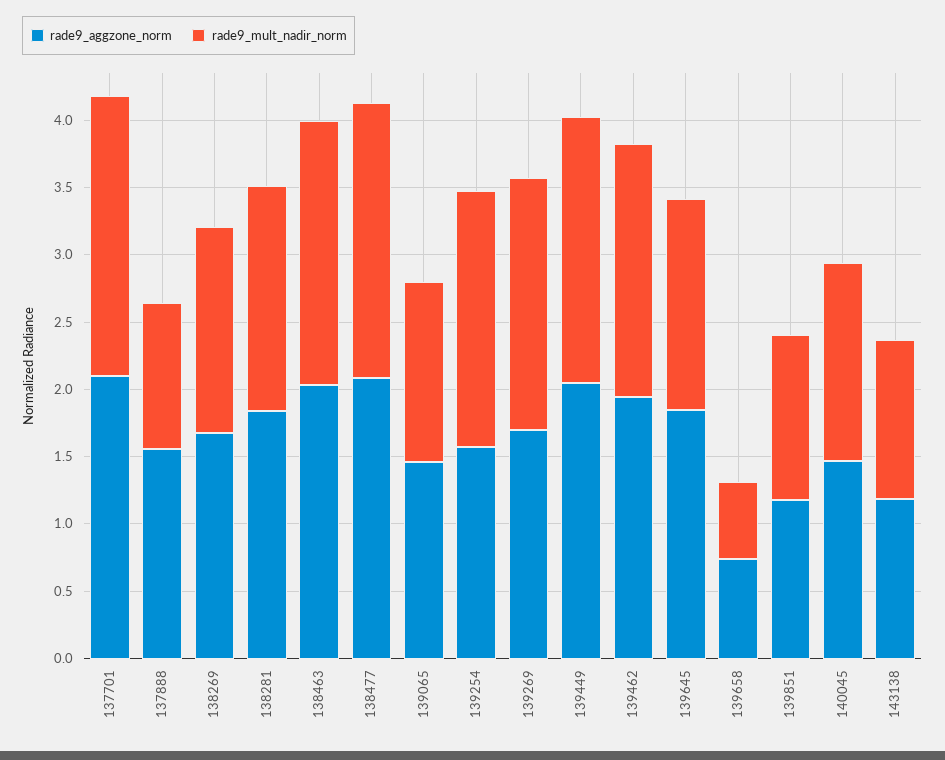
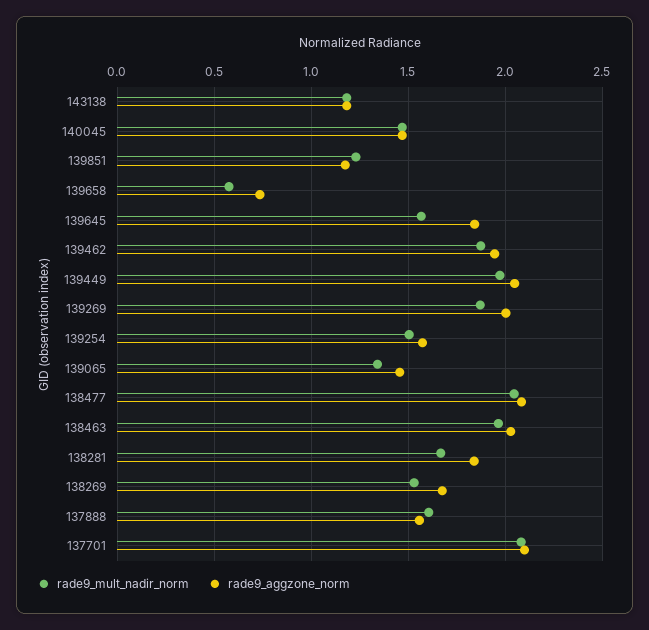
rade9_mult_nadir_norm, 137888: 1.1 -> 1.6
rade9_mult_nadir_norm, 139254: 1.9 -> 1.5
rade9_aggzone_norm, 139269: 1.7 -> 2

